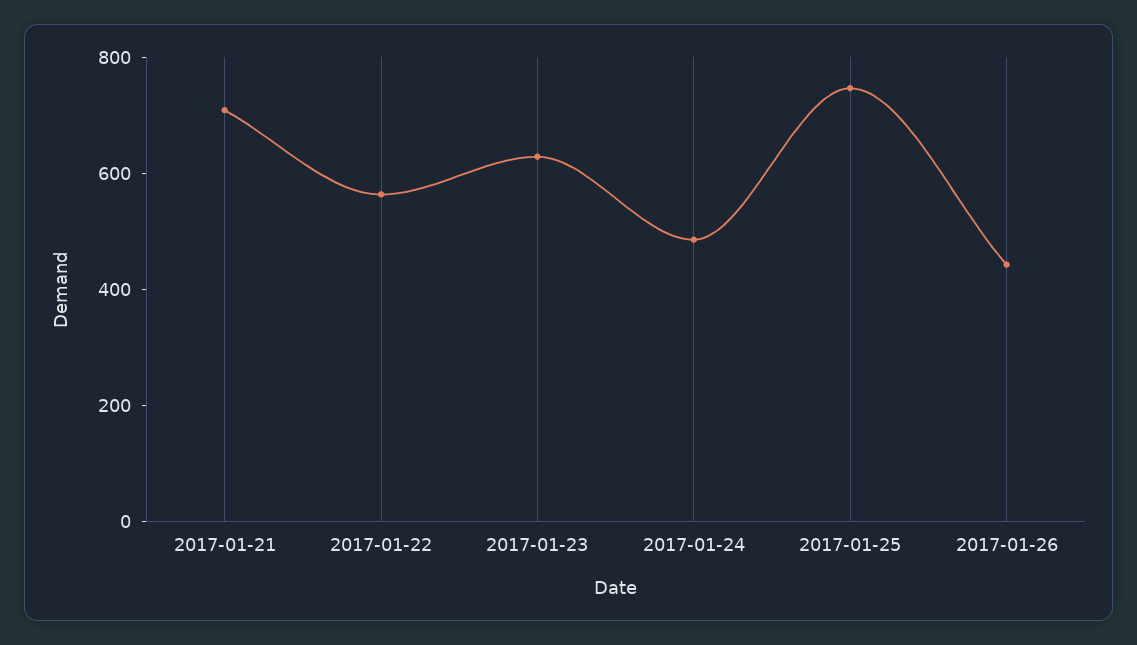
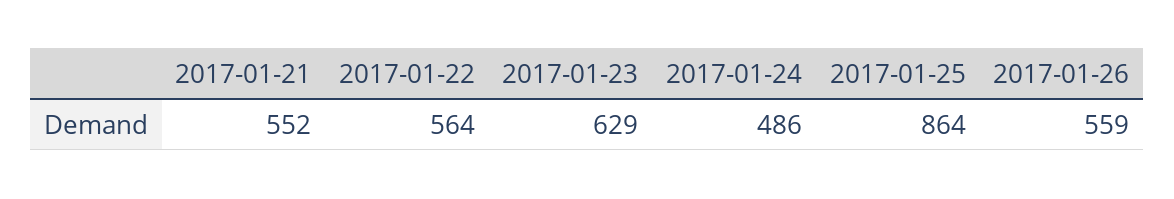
2017-01-21: 700 -> 552
2017-01-25: 750 -> 864
2017-01-26: 450 -> 559

